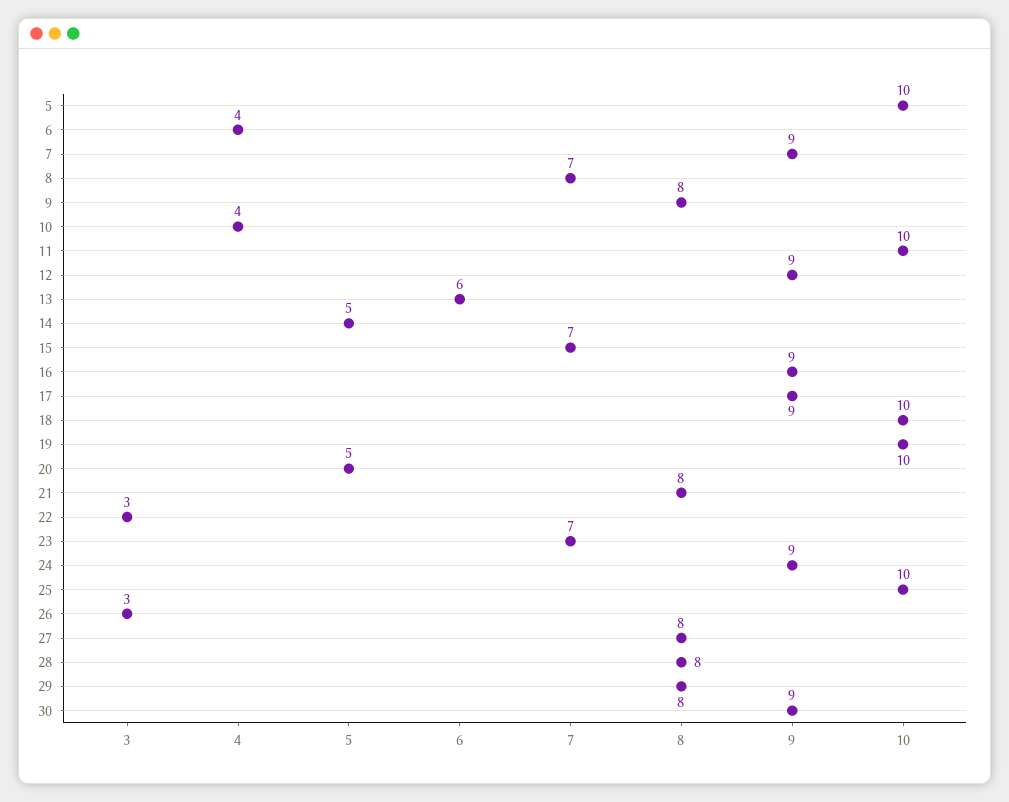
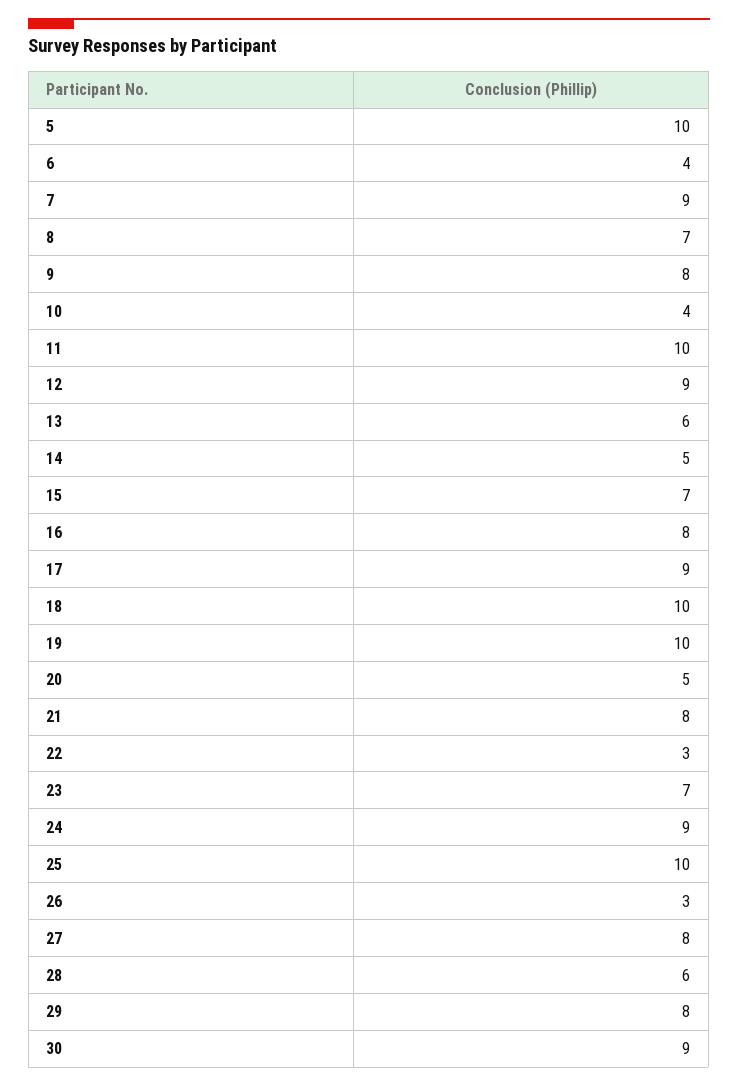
16: 9 -> 8
28: 8 -> 6

